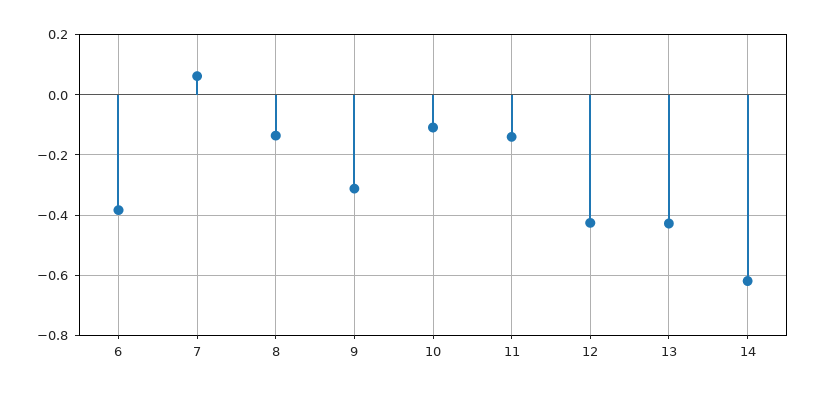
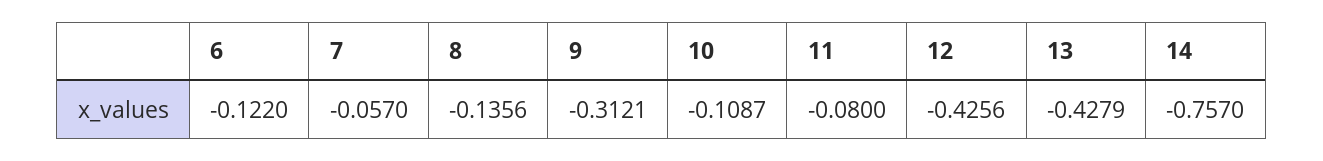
6: -0.38 -> -0.122
7: 0.06 -> -0.057
11: -0.14 -> -0.08
14: -0.62 -> -0.757

